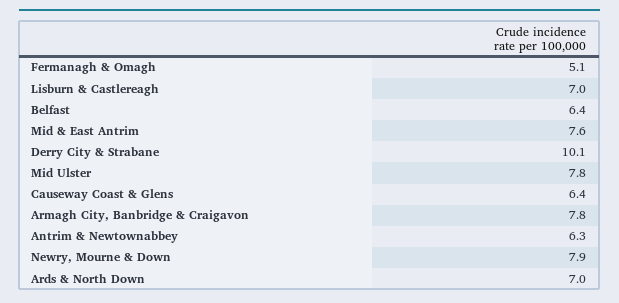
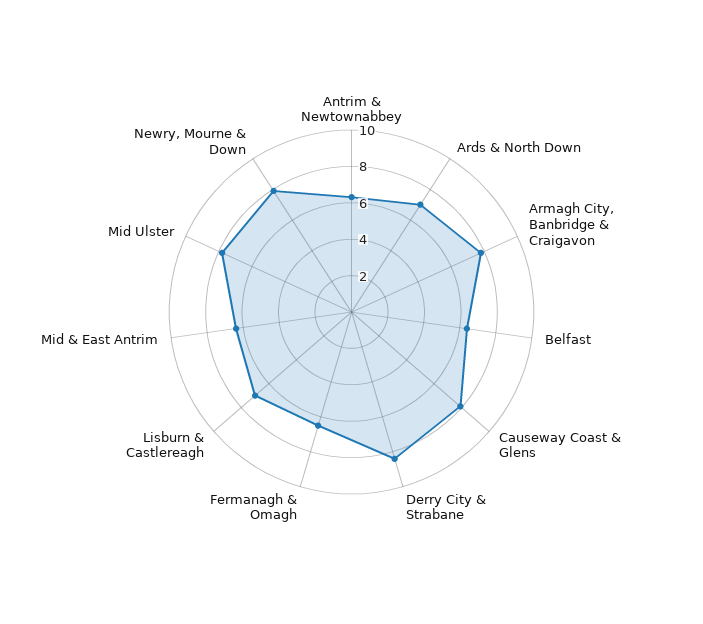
Fermanagh & Omagh: 5.1 -> 6.5
Mid & East Antrim: 7.6 -> 6.5
Derry City & Strabane: 10.1 -> 8.5
Causeway Coast & Glens: 6.4 -> 8

